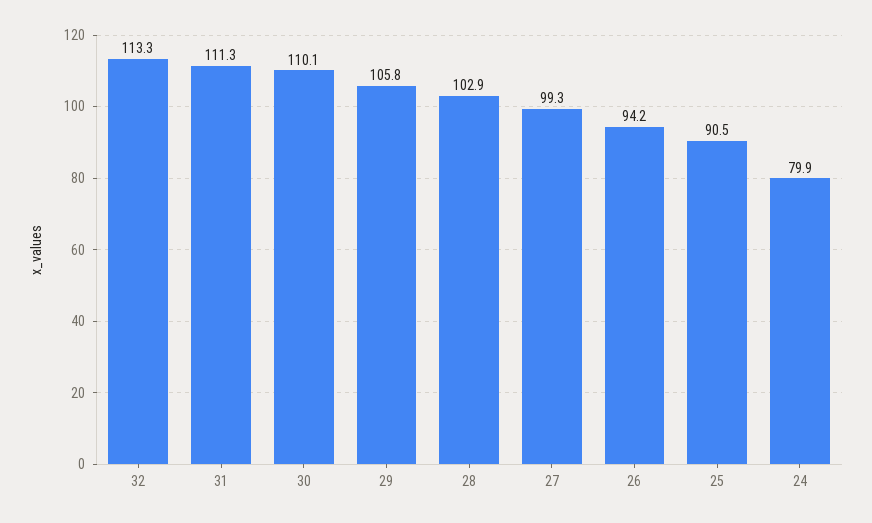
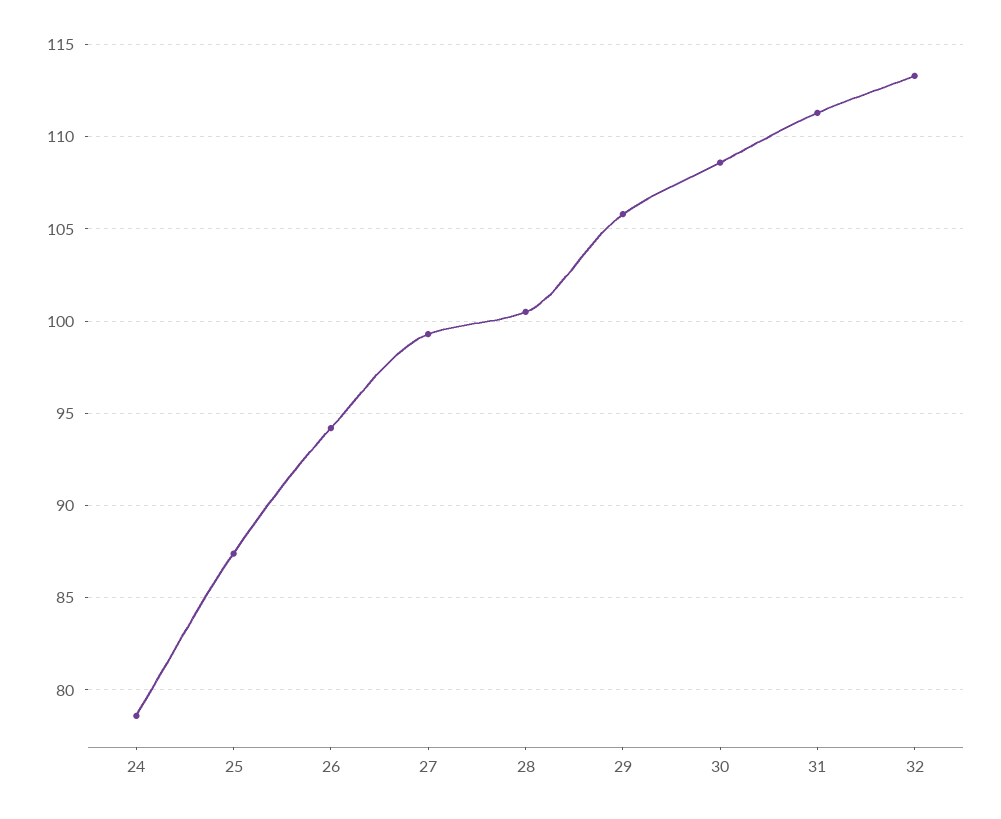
30: 110.1 -> 108.5
28: 102.9 -> 100.5
25: 90.5 -> 87.5
24: 79.9 -> 78.5

